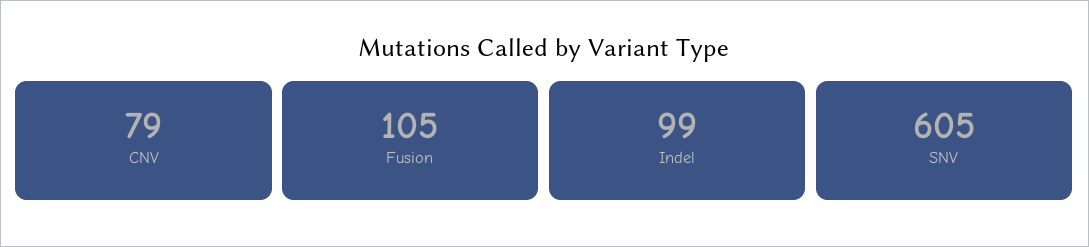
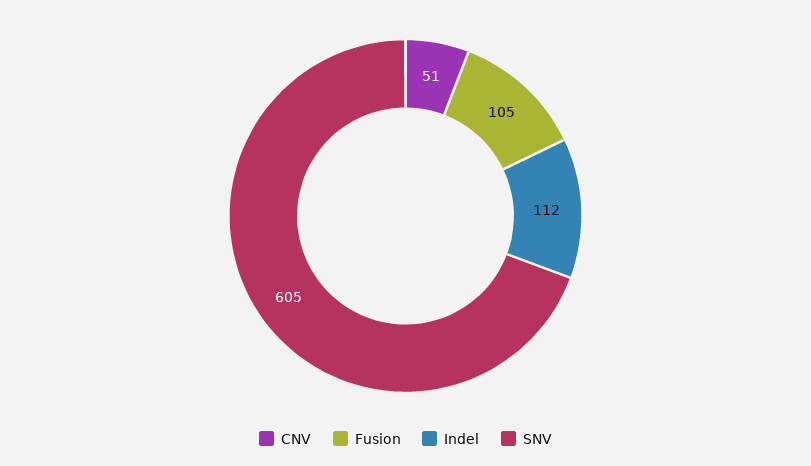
CNV: 79 -> 51
Indel: 99 -> 112

